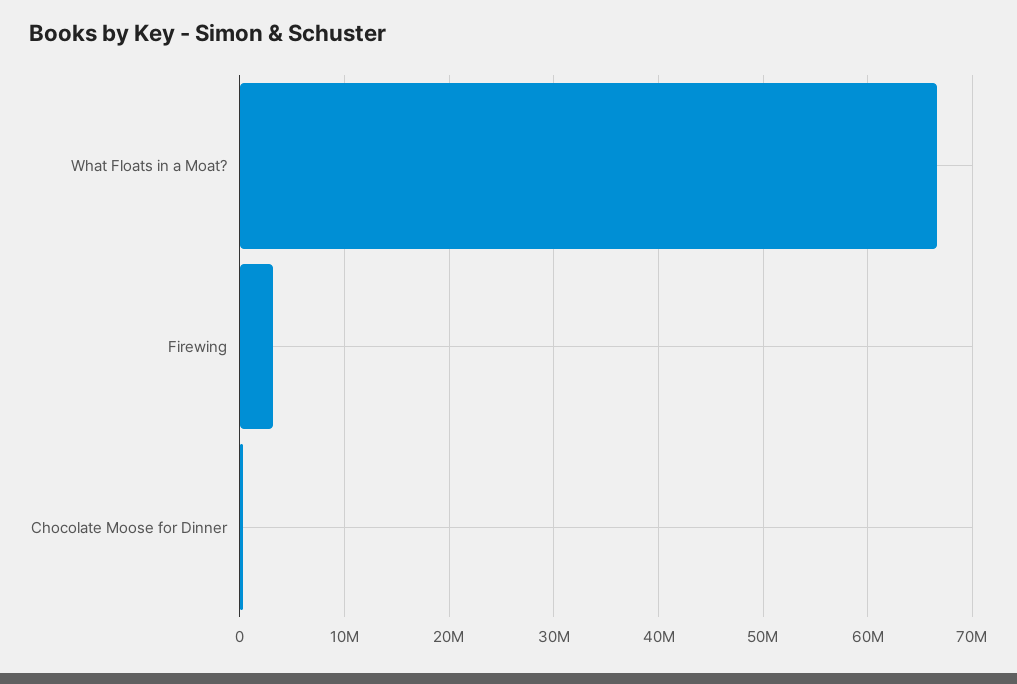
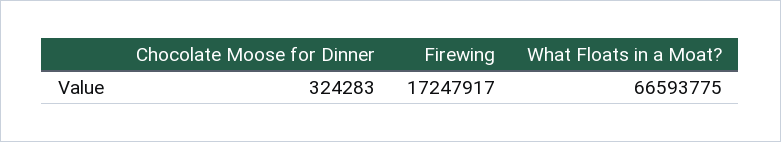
Firewing: 3000000 -> 17247917

